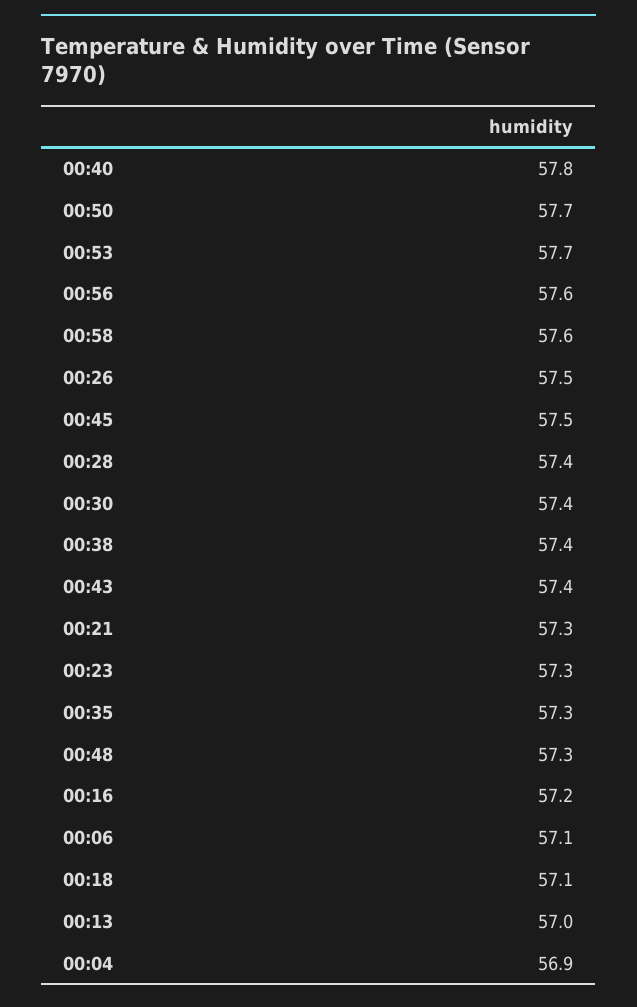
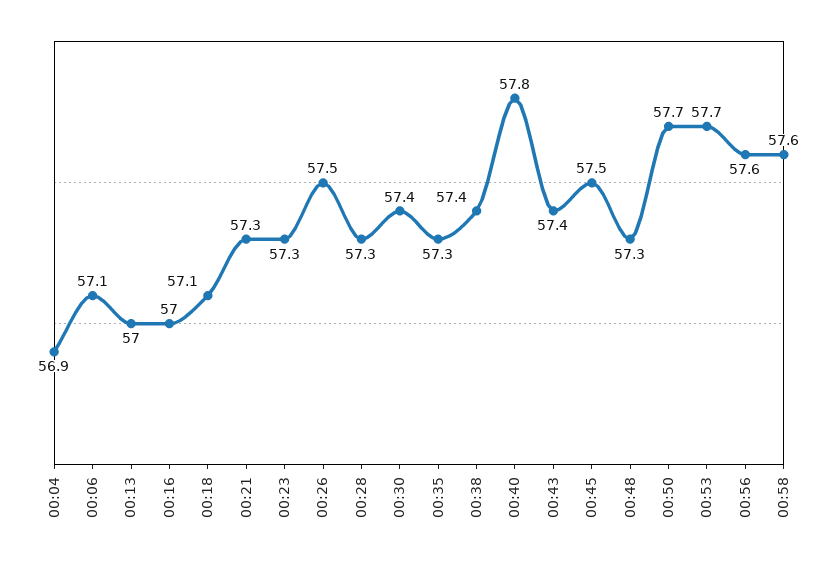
00:28: 57.4 -> 57.3
00:16: 57.2 -> 57

